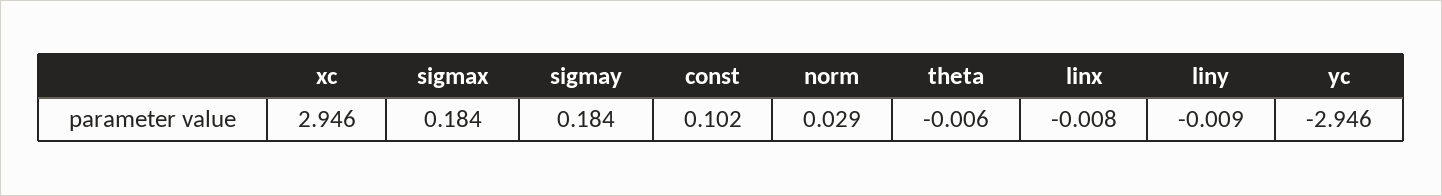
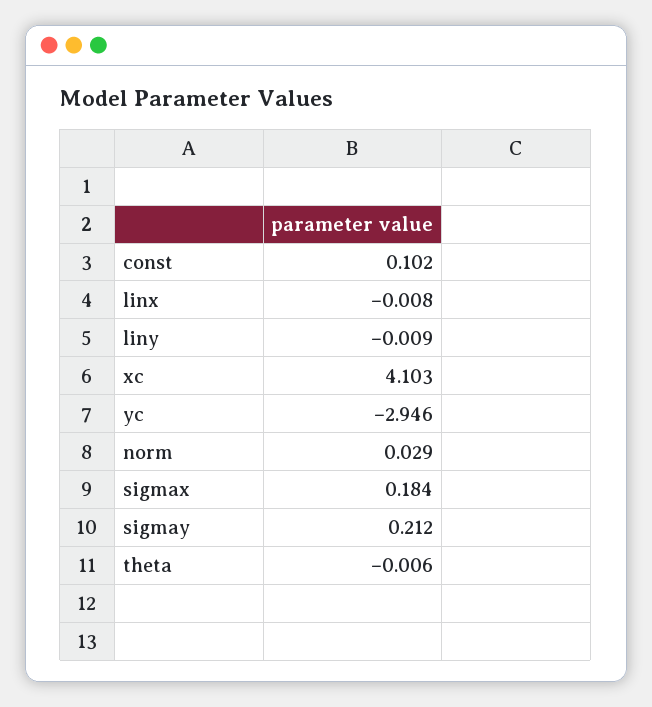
xc: 2.946 -> 4.103
sigmay: 0.184 -> 0.212

